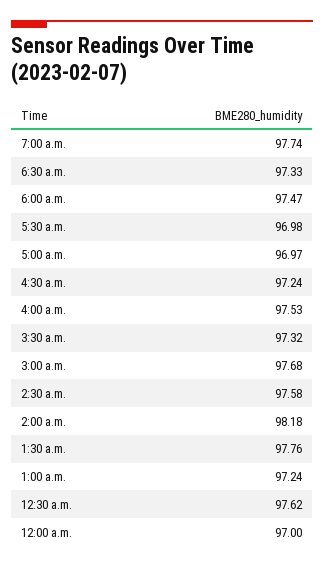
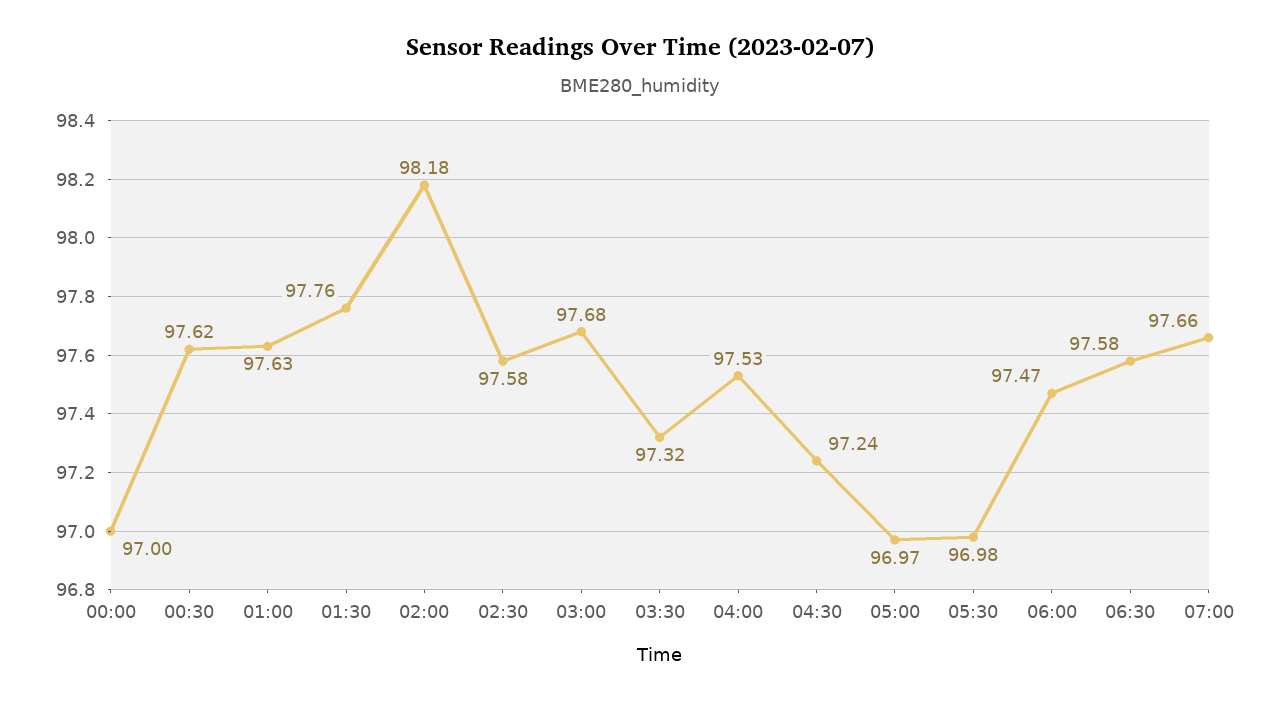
7:00 a.m.: 97.74 -> 97.66
6:30 a.m.: 97.33 -> 97.58
1:00 a.m.: 97.24 -> 97.63

